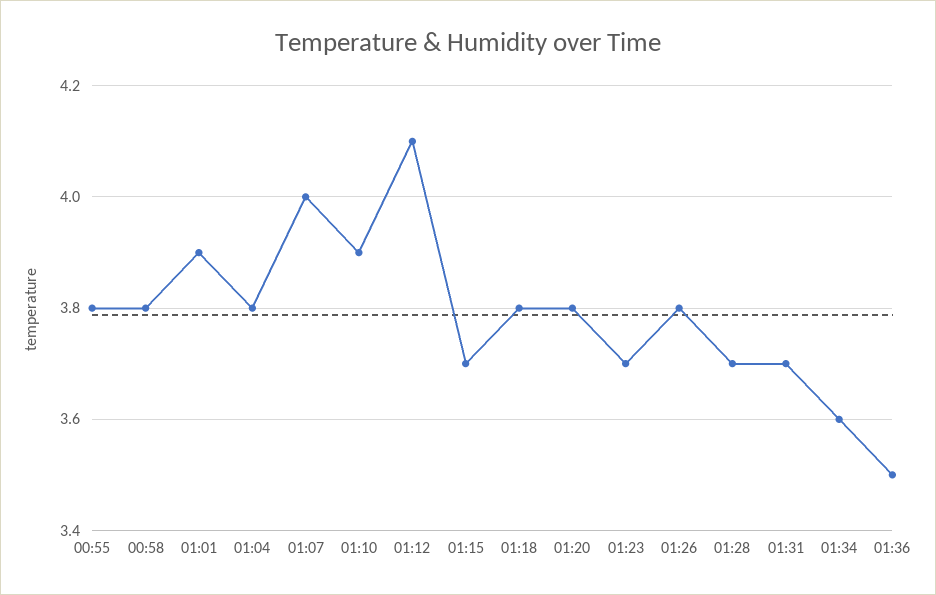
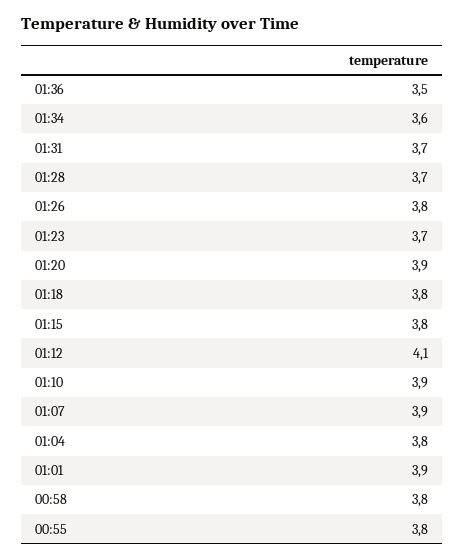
01:07: 4 -> 3.9
01:15: 3.7 -> 3.8
01:20: 3.8 -> 3.9

